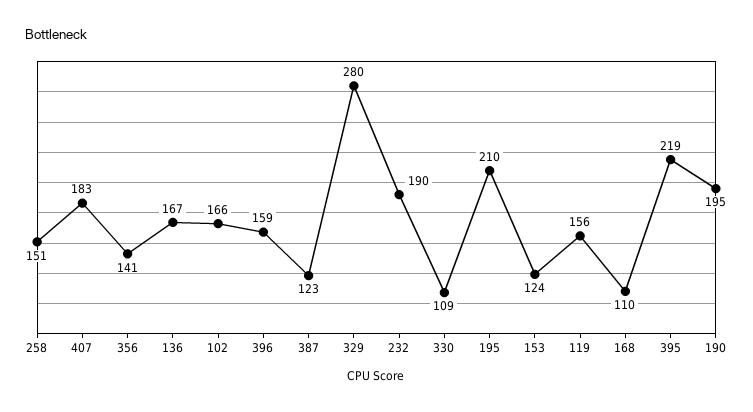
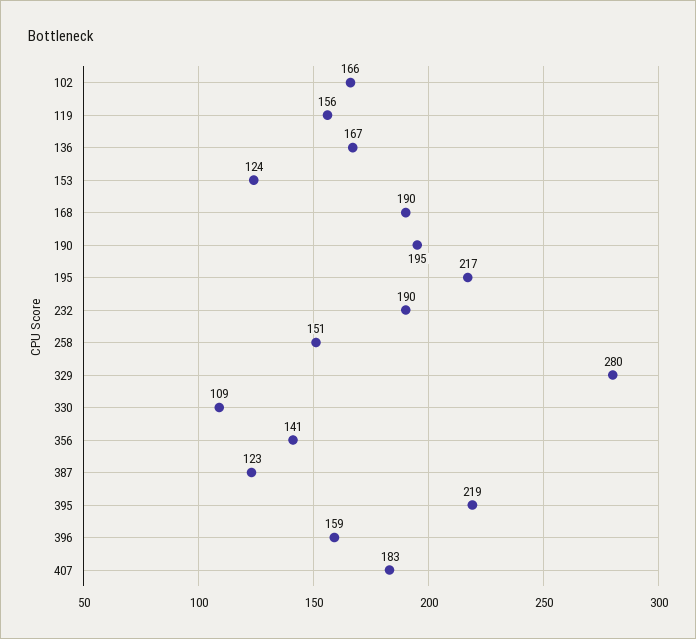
195: 210 -> 217
168: 110 -> 190

